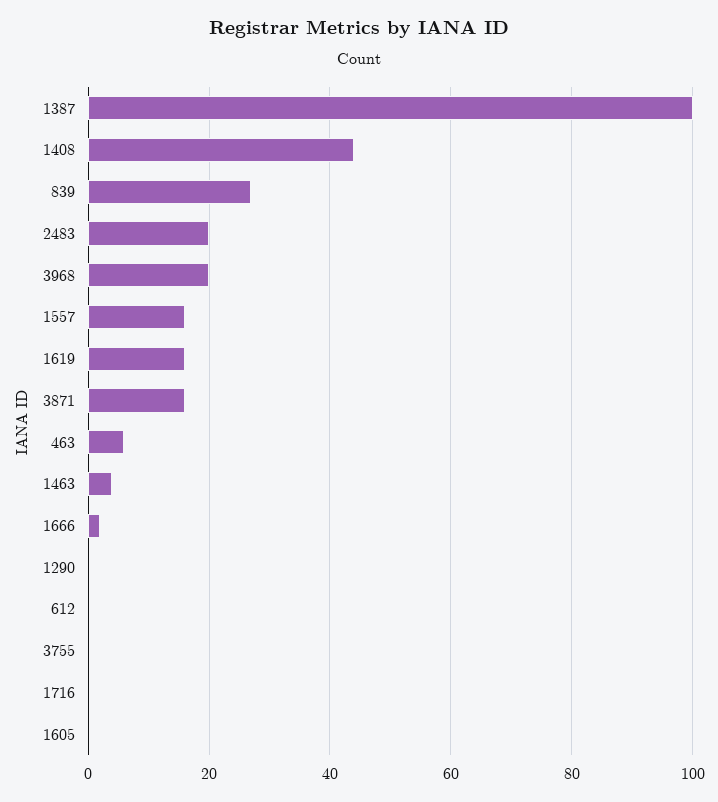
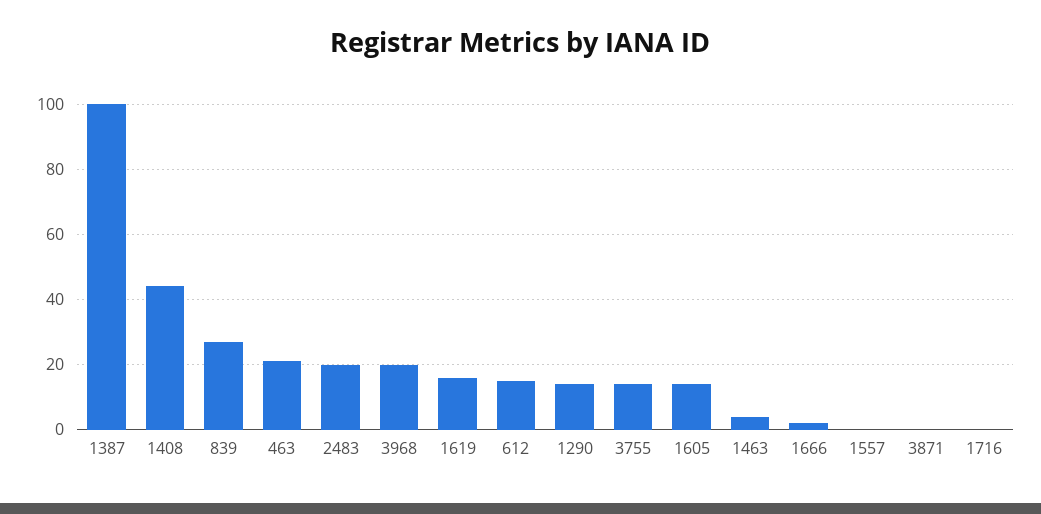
1557: 15 -> 0
3871: 15 -> 0
463: 5 -> 20
1290: 0 -> 15
612: 0 -> 15
3755: 0 -> 15
1605: 0 -> 15

